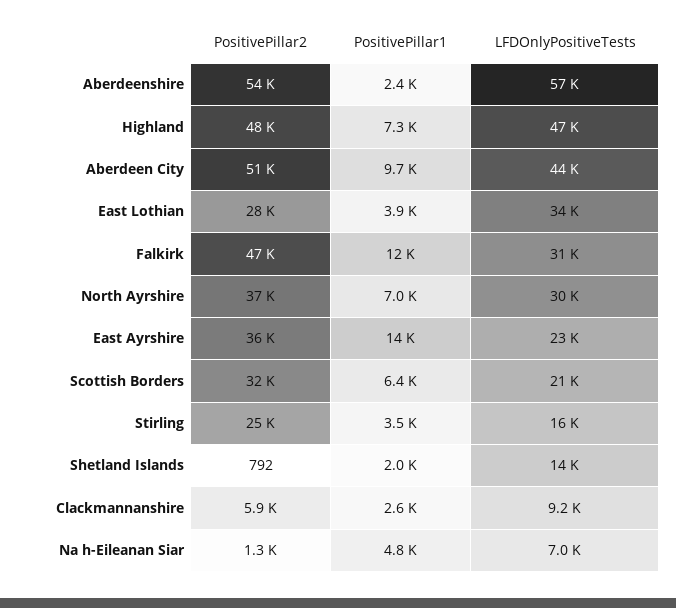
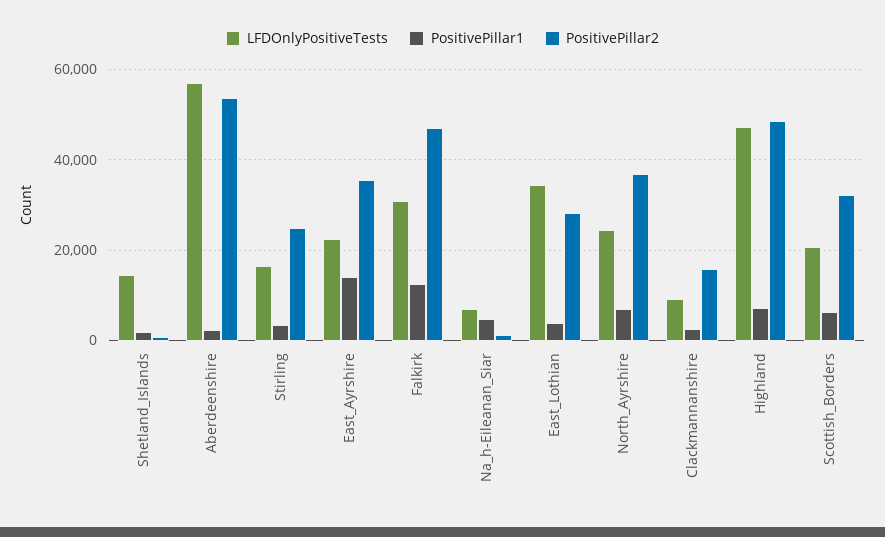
PositivePillar2, Aberdeen City: 51000 -> none
PositivePillar1, Aberdeen City: 9700 -> none
LFDOnlyPositiveTests, Aberdeen City: 44000 -> none
LFDOnlyPositiveTests, North Ayrshire: 30000 -> 24000
PositivePillar2, Clackmannanshire: 5900 -> 16000

